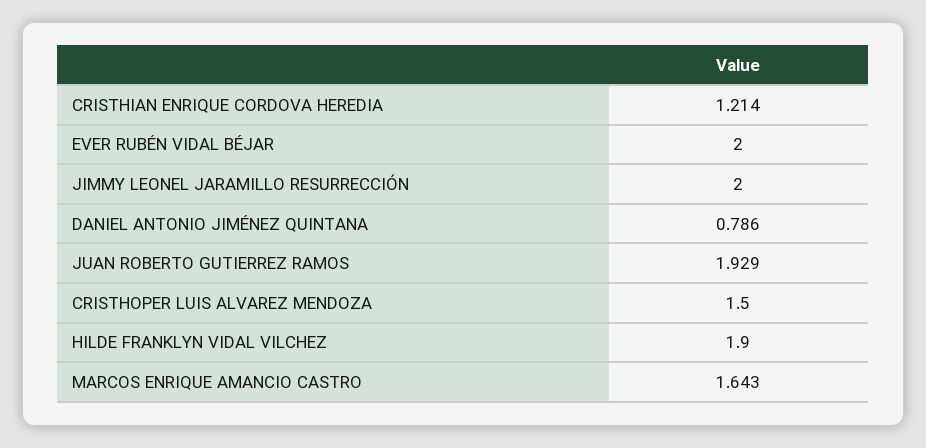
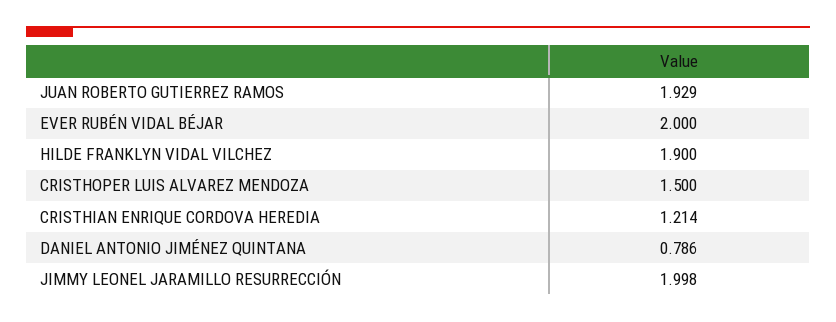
JIMMY LEONEL JARAMILLO RESURRECCIÓN: 2 -> 1.998
MARCOS ENRIQUE AMANCIO CASTRO: 1.643 -> none

